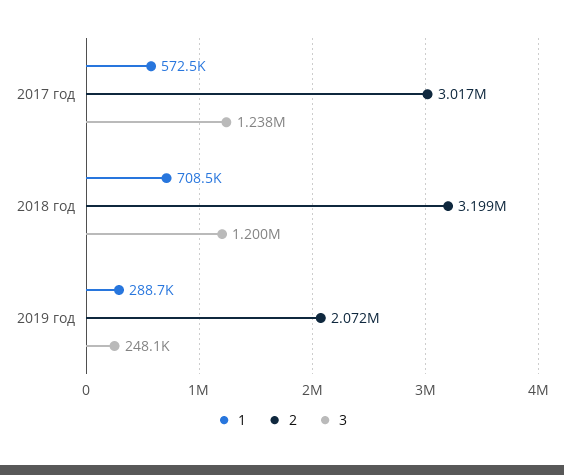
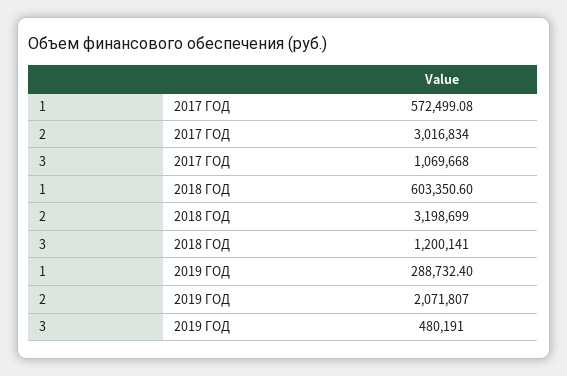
3, 2017 год: 1238000 -> 1069668
1, 2018 год: 708500 -> 603350.6
3, 2019 год: 248100 -> 480191

